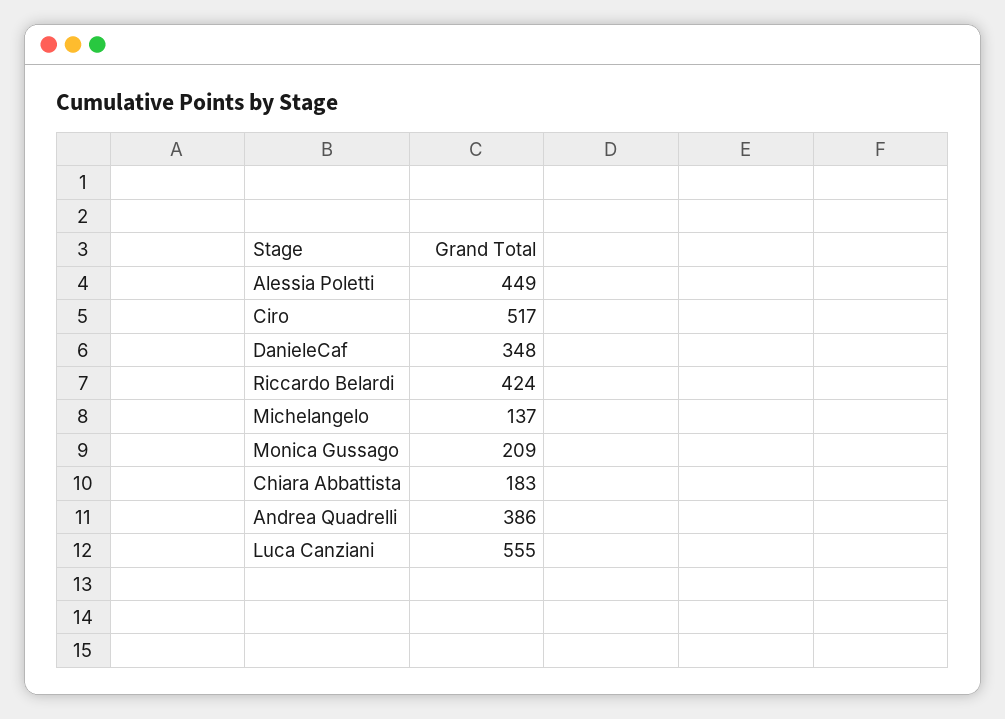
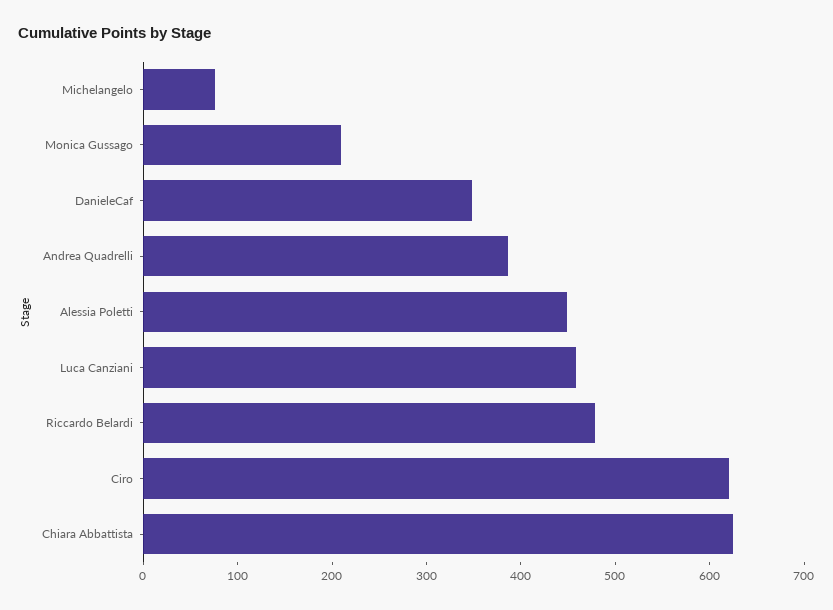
Ciro: 517 -> 620
Riccardo Belardi: 424 -> 480
Michelangelo: 137 -> 80
Chiara Abbattista: 183 -> 620
Luca Canziani: 555 -> 460

